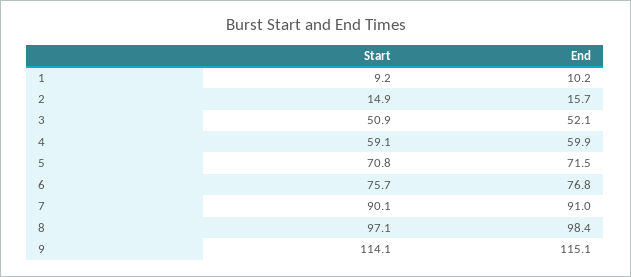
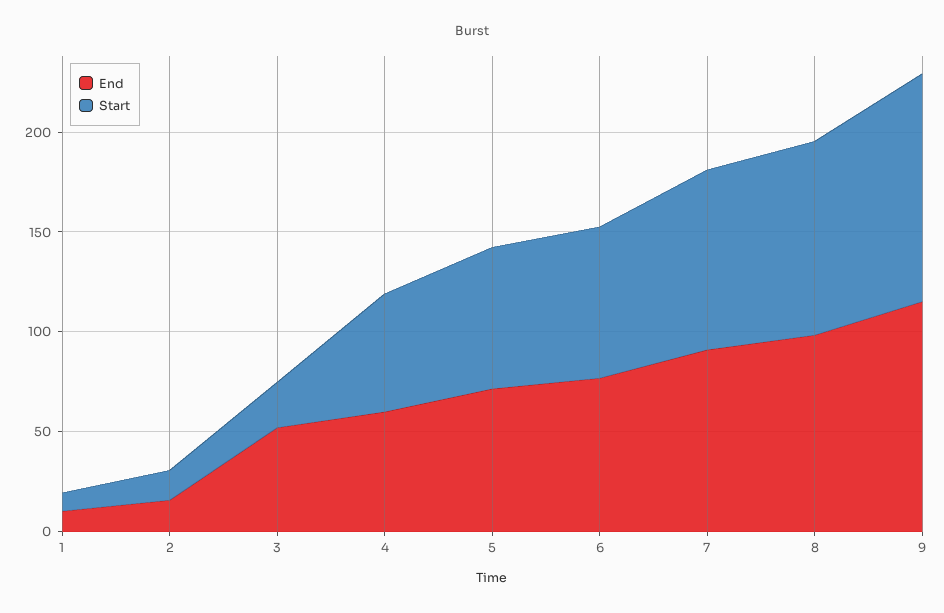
Start, 3: 50.9 -> 20

